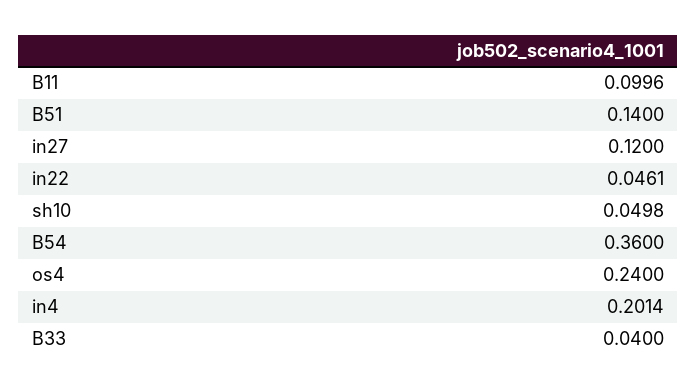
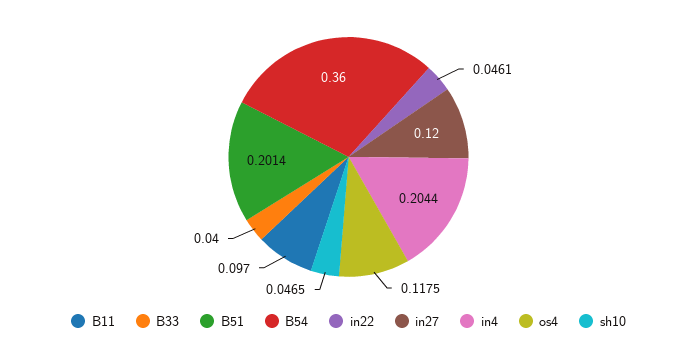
B11: 0.0996 -> 0.097
B51: 0.14 -> 0.2014
sh10: 0.0498 -> 0.0465
os4: 0.24 -> 0.1175
in4: 0.2014 -> 0.2044

